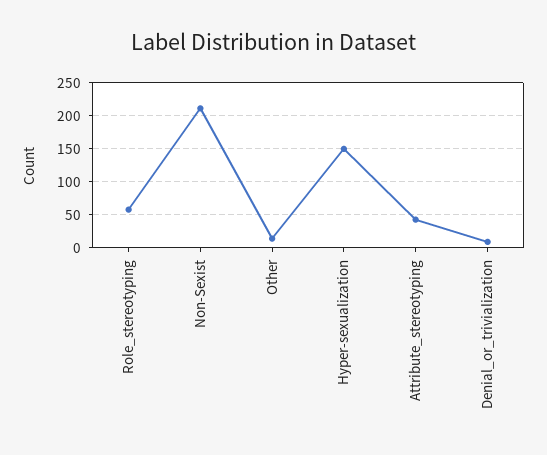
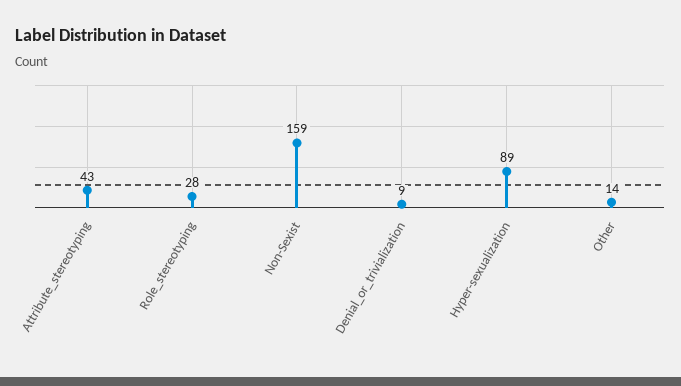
Role_stereotyping: 60 -> 28
Non-Sexist: 210 -> 159
Hyper-sexualization: 150 -> 89

